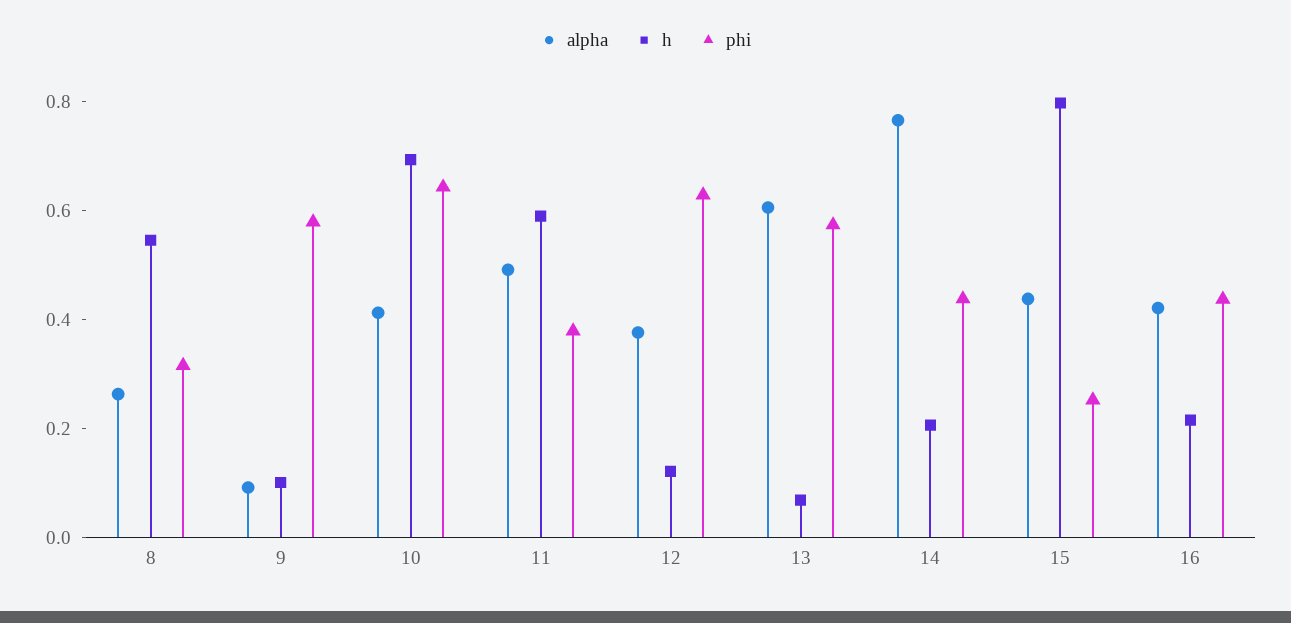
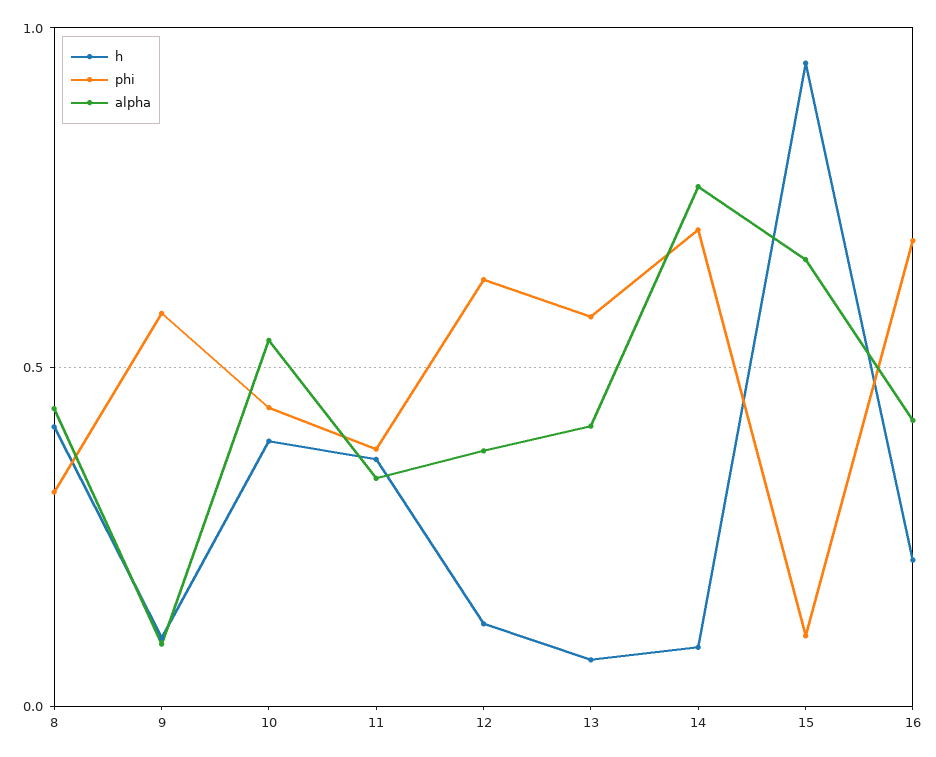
alpha, 8: 0.25 -> 0.45
h, 8: 0.55 -> 0.4
alpha, 10: 0.4 -> 0.55
h, 10: 0.7 -> 0.4
phi, 10: 0.65 -> 0.45
alpha, 11: 0.5 -> 0.35
h, 11: 0.6 -> 0.35
alpha, 13: 0.6 -> 0.4
h, 14: 0.2 -> 0.1
phi, 14: 0.45 -> 0.7
alpha, 15: 0.45 -> 0.65
h, 15: 0.8 -> 0.95
phi, 15: 0.25 -> 0.1
phi, 16: 0.45 -> 0.7

